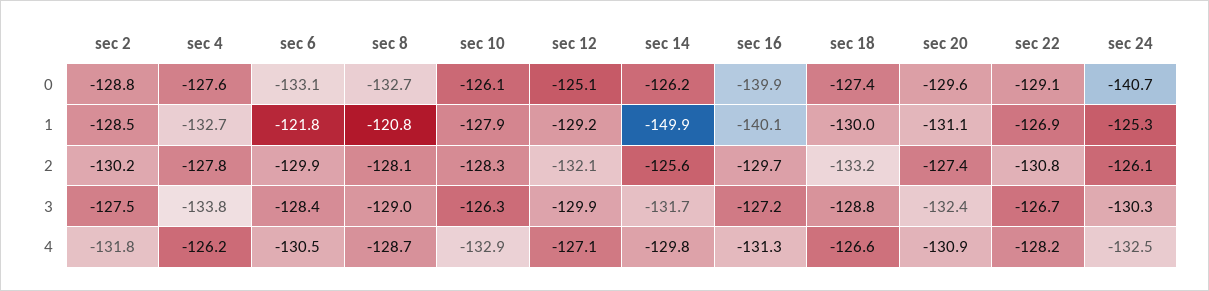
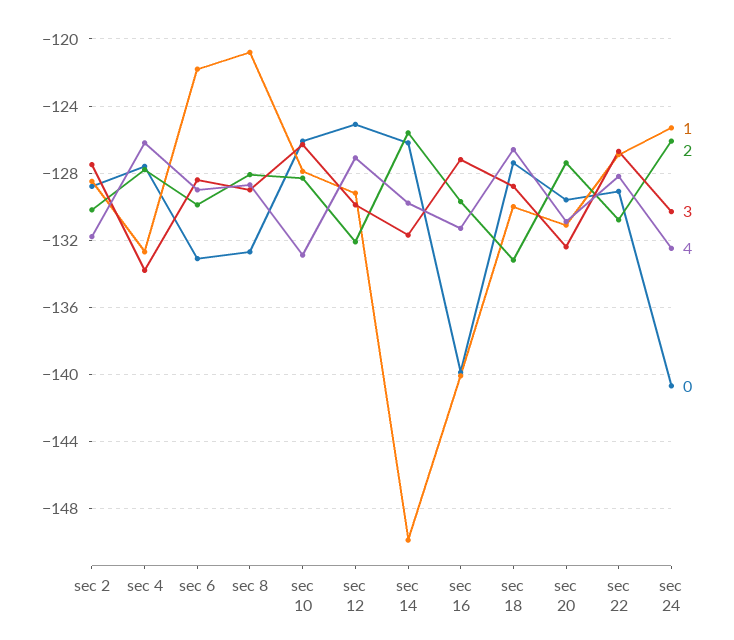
4, sec 6: -130.5 -> -129

